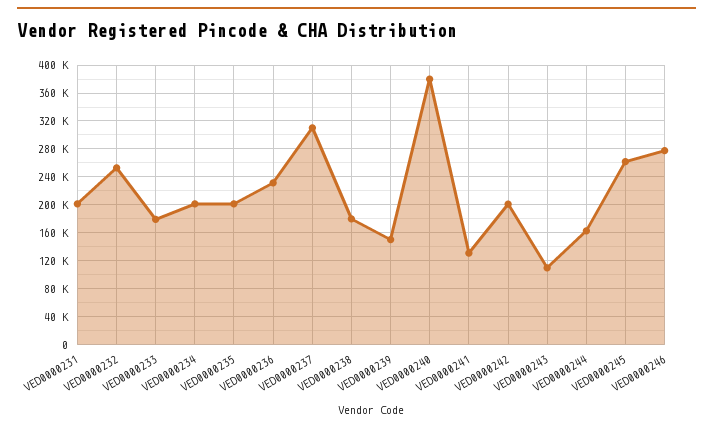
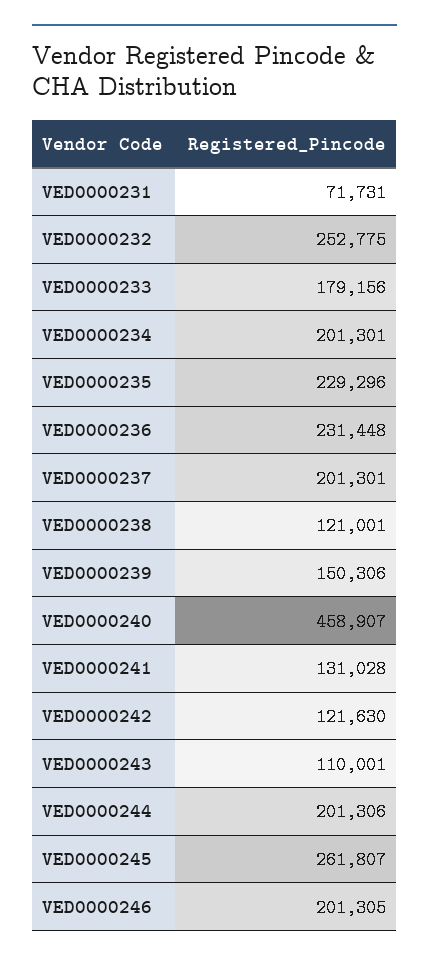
VED0000231: 200000 -> 71731
VED0000235: 200000 -> 229296
VED0000237: 310000 -> 201301
VED0000238: 180000 -> 121001
VED0000240: 380000 -> 458907
VED0000242: 200000 -> 121630
VED0000244: 160000 -> 201306
VED0000246: 280000 -> 201305

